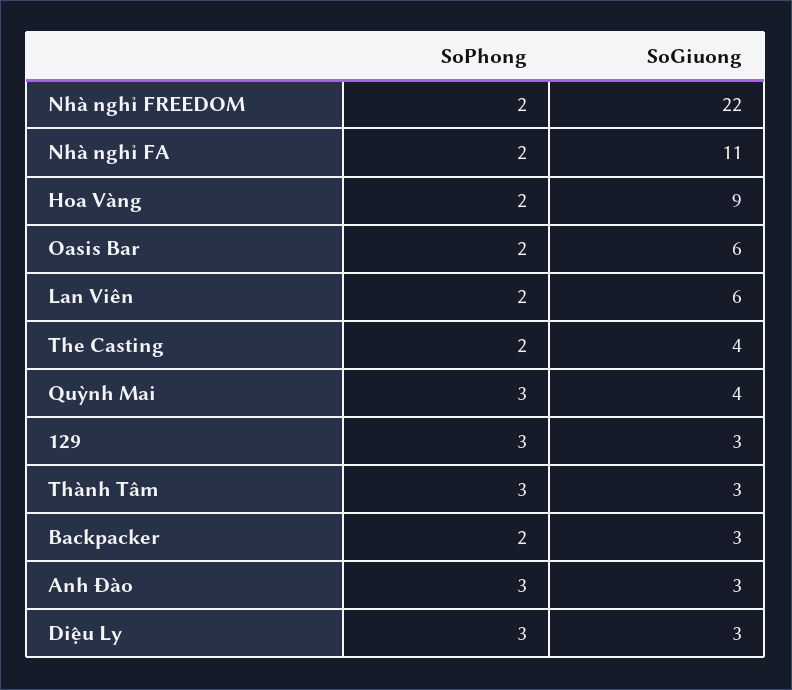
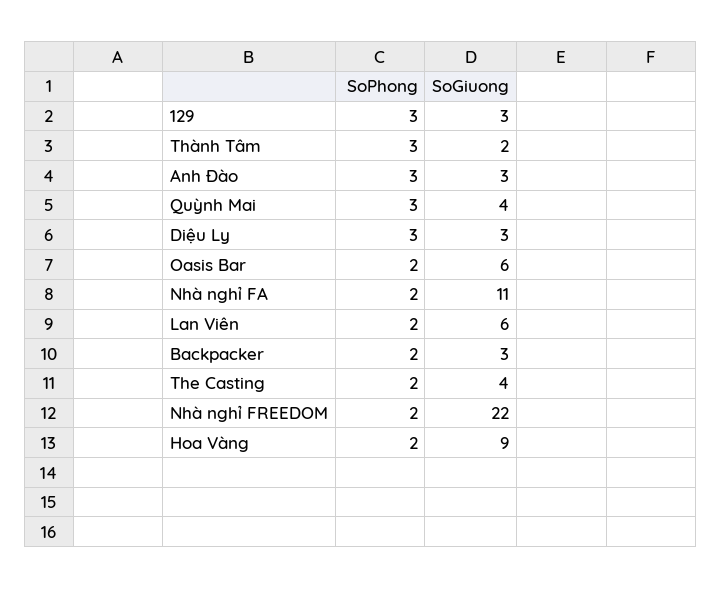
SoGiuong, Thành Tâm: 3 -> 2

